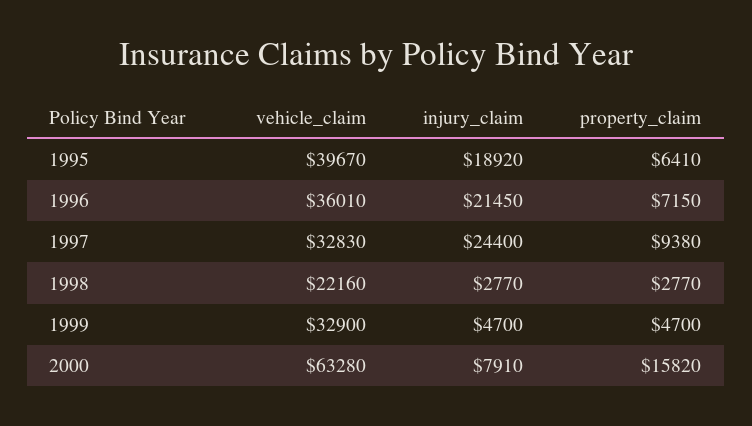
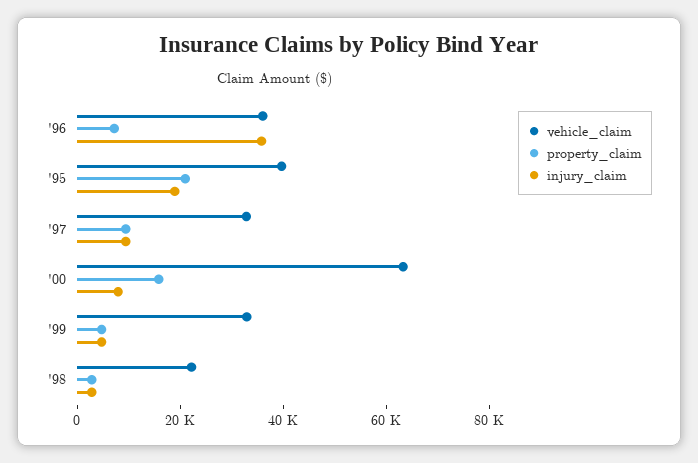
property_claim, 1995: 6410 -> 20000
injury_claim, 1996: 21450 -> 35000
injury_claim, 1997: 24400 -> 10000

